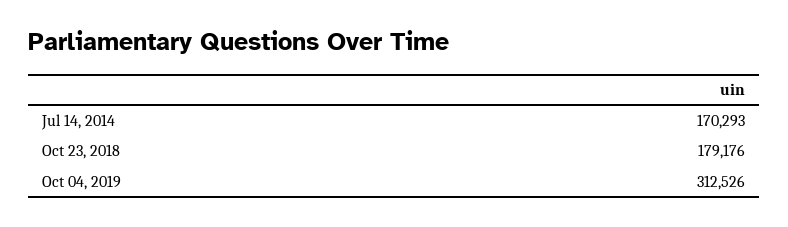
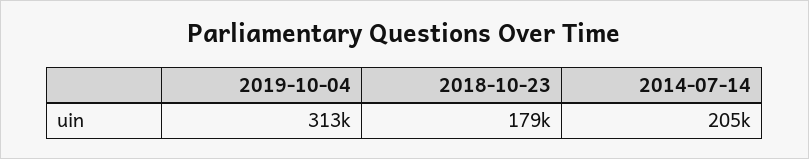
Jul 14, 2014: 170293 -> 205000

